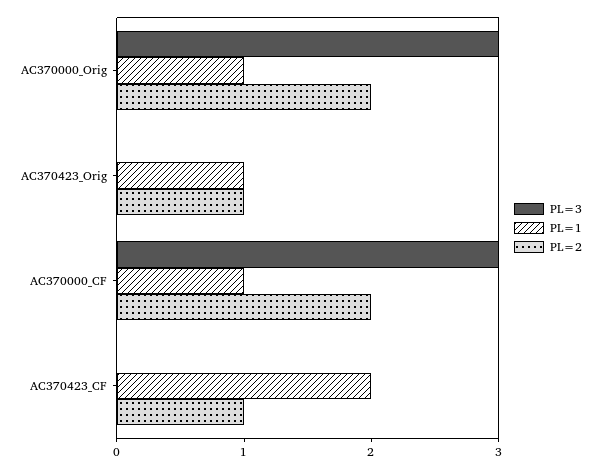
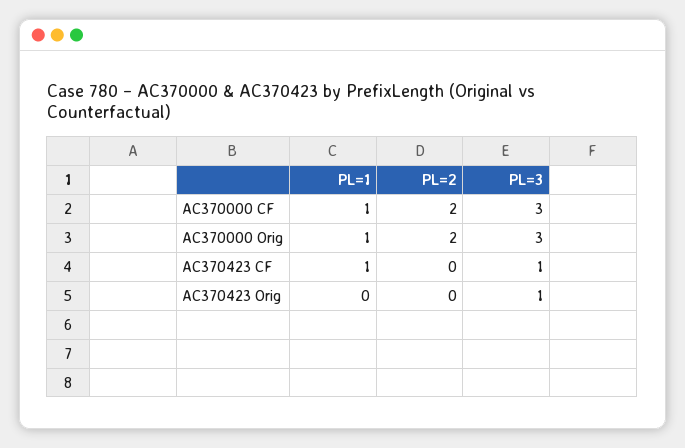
PL=3, AC370423_Orig: 0 -> 1
PL=1, AC370423_Orig: 1 -> 0
PL=2, AC370423_Orig: 1 -> 0
PL=3, AC370423_CF: 0 -> 1
PL=1, AC370423_CF: 2 -> 1
PL=2, AC370423_CF: 1 -> 0

